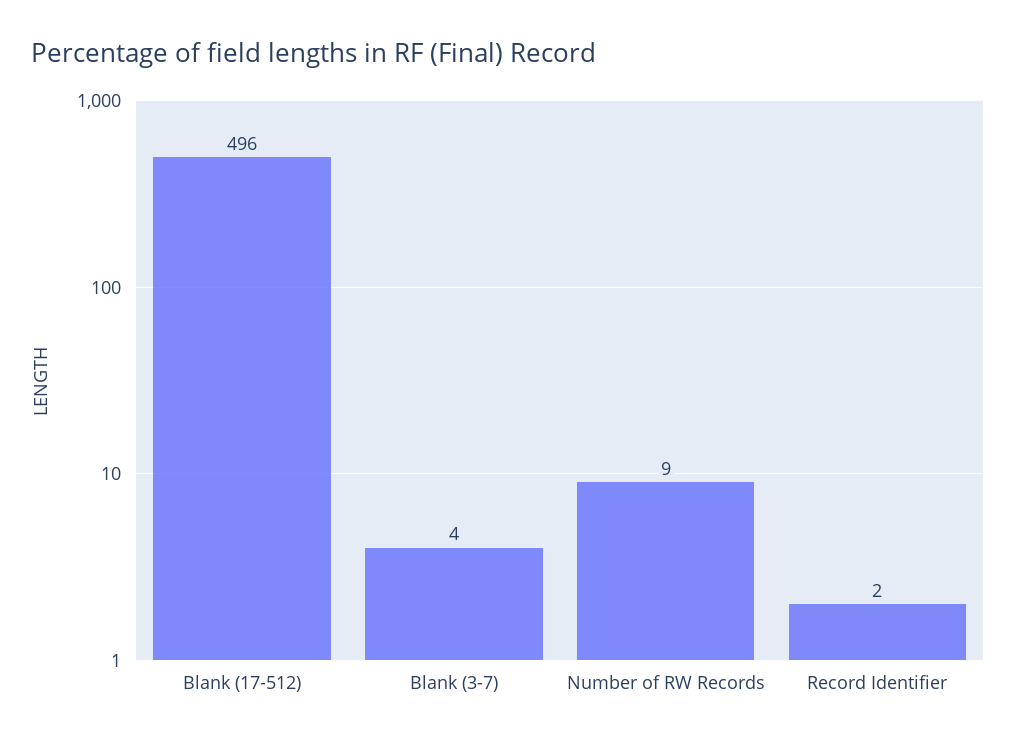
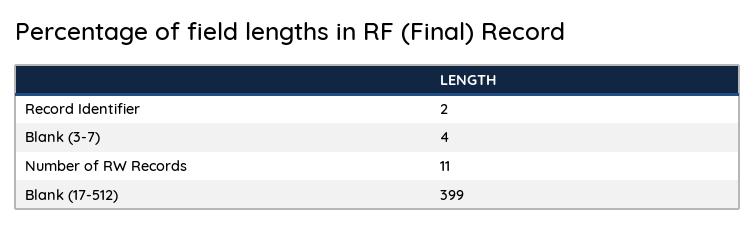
Blank (17-512): 496 -> 399
Number of RW Records: 9 -> 11

